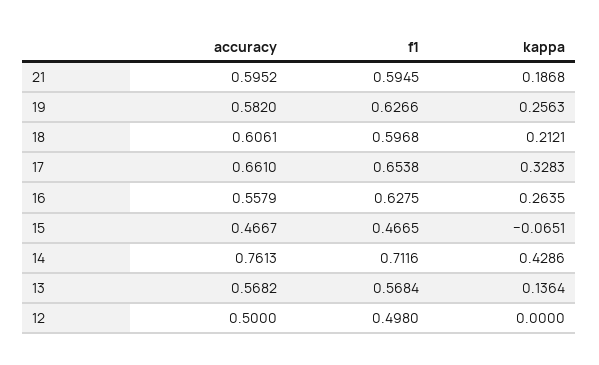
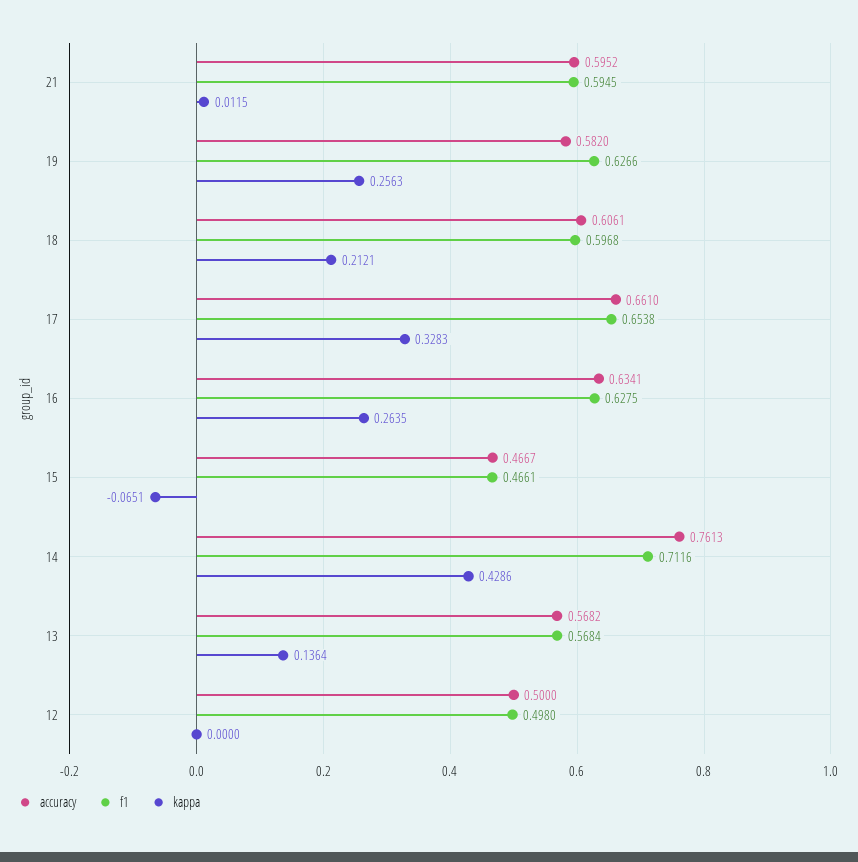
kappa, 21: 0.1868 -> 0.0115
accuracy, 16: 0.5579 -> 0.6341
f1, 15: 0.4665 -> 0.4661

